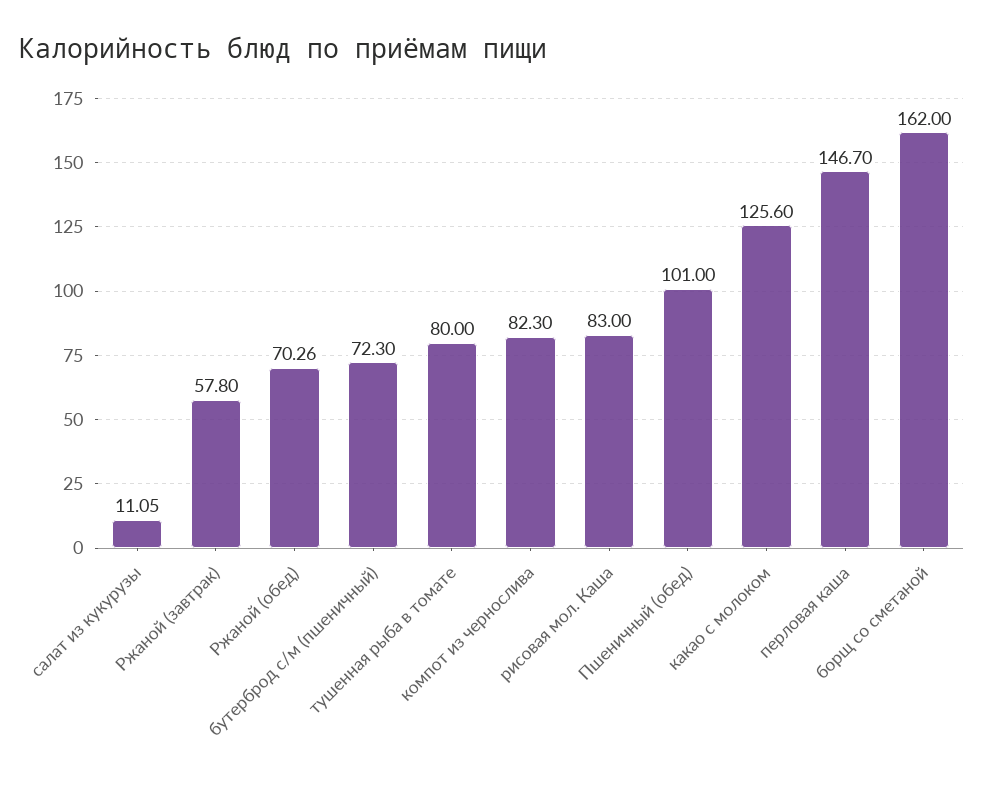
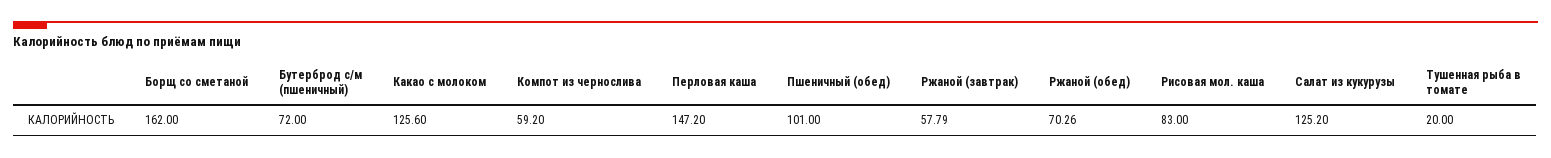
салат из кукурузы: 11.05 -> 125.2
Ржаной (завтрак): 57.8 -> 57.79
бутерброд с/м (пшеничный): 72.3 -> 72
тушенная рыба в томате: 80 -> 20
компот из чернослива: 82.3 -> 59.2
перловая каша: 146.7 -> 147.2

